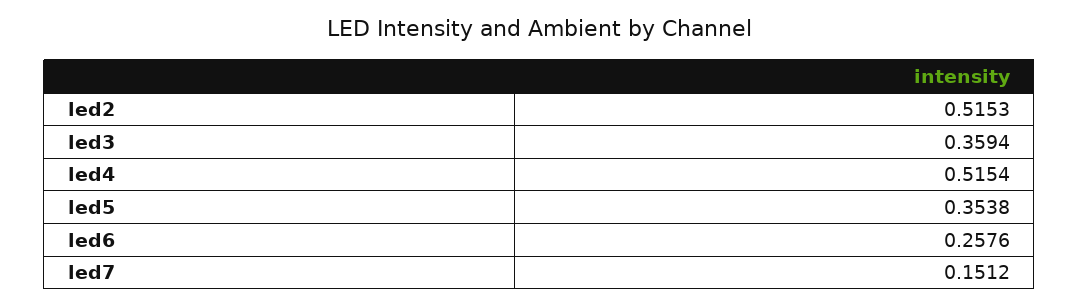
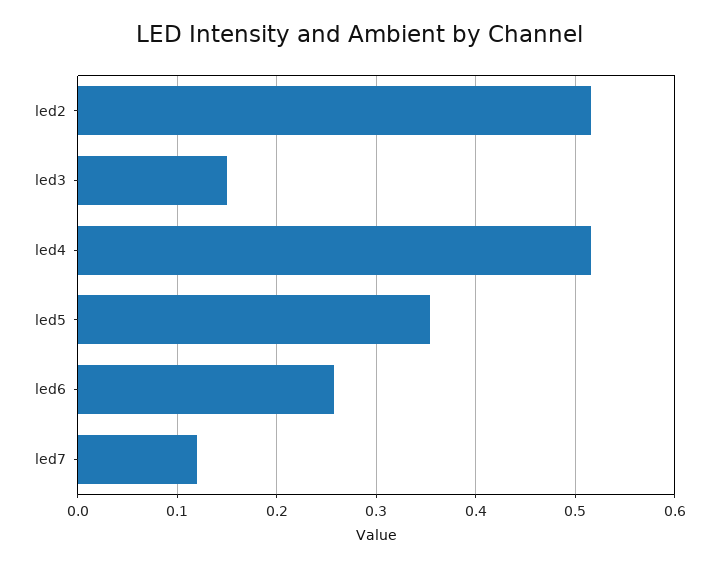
led3: 0.3594 -> 0.15
led7: 0.1512 -> 0.12

